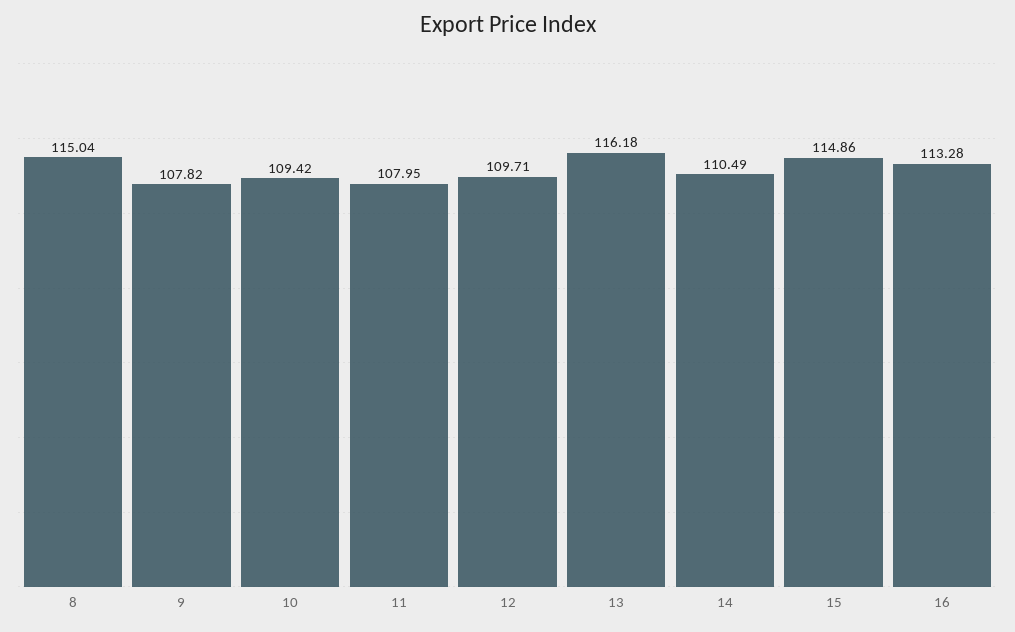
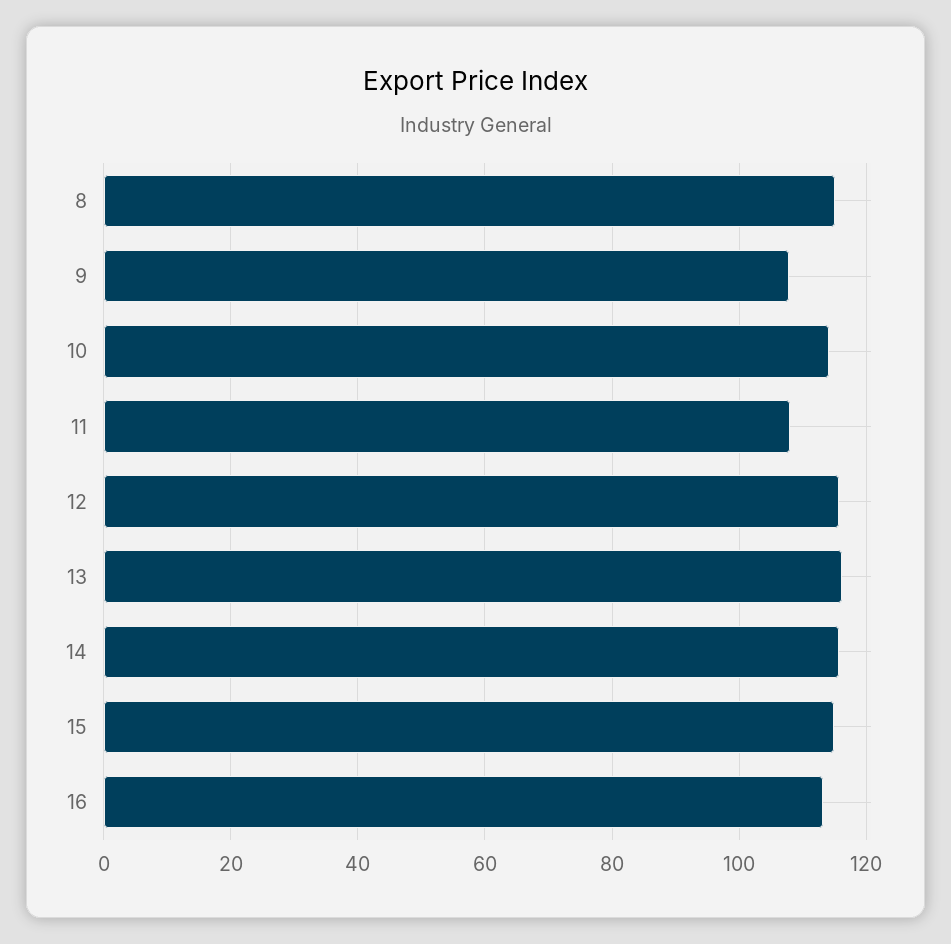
10: 109.42 -> 114
12: 109.71 -> 116
14: 110.49 -> 116

